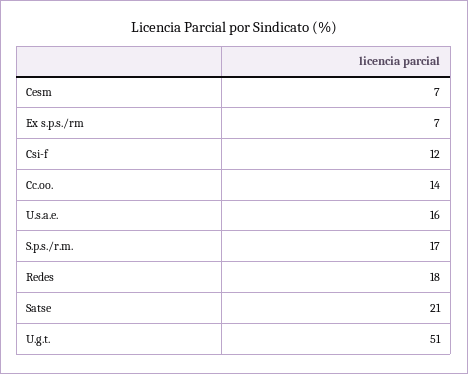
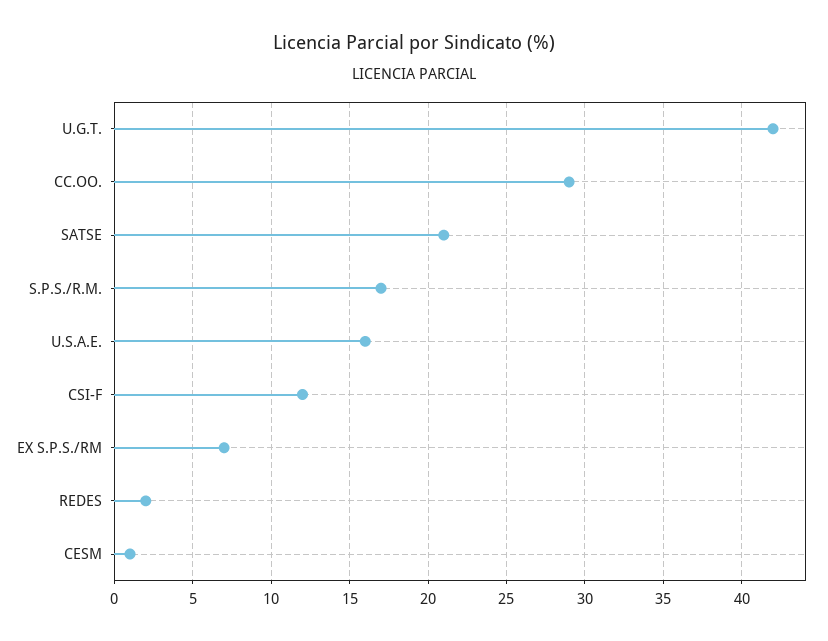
Cesm: 7 -> 1
Cc.oo.: 14 -> 29
Redes: 18 -> 2
U.g.t.: 51 -> 42

